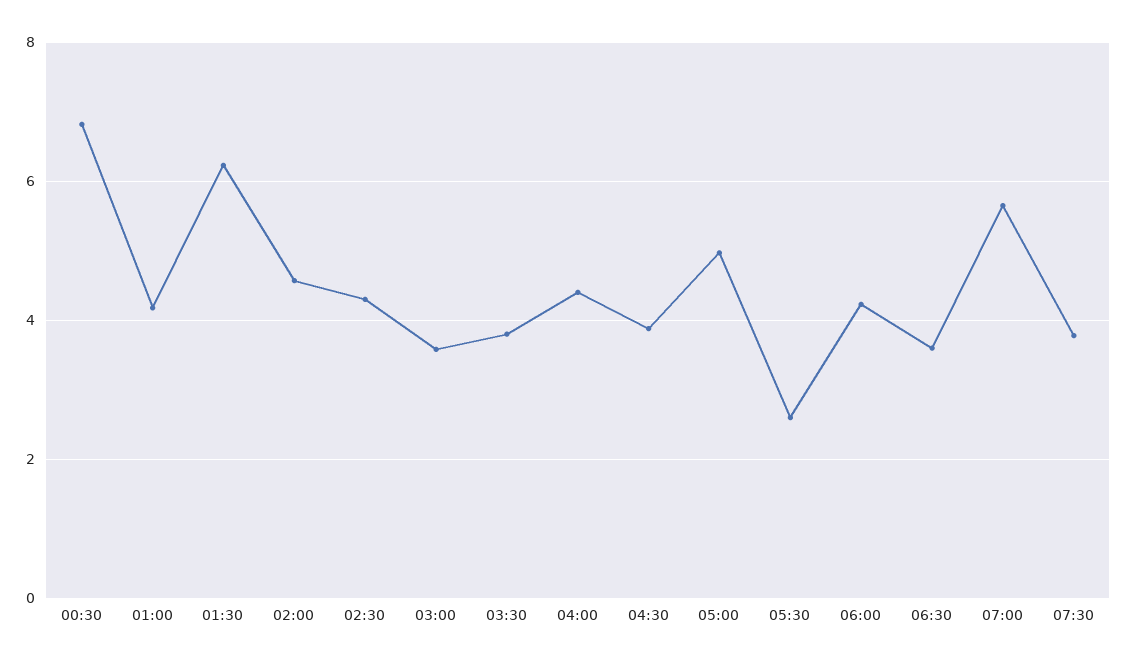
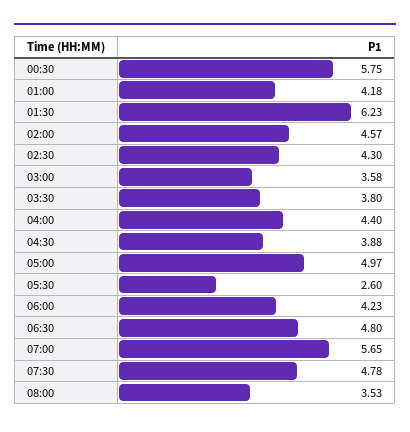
00:30: 6.8 -> 5.75
06:30: 3.6 -> 4.8
07:30: 3.8 -> 4.78
08:00: none -> 3.53

